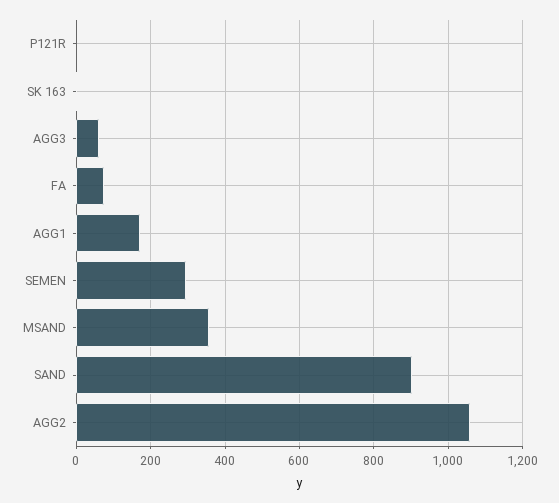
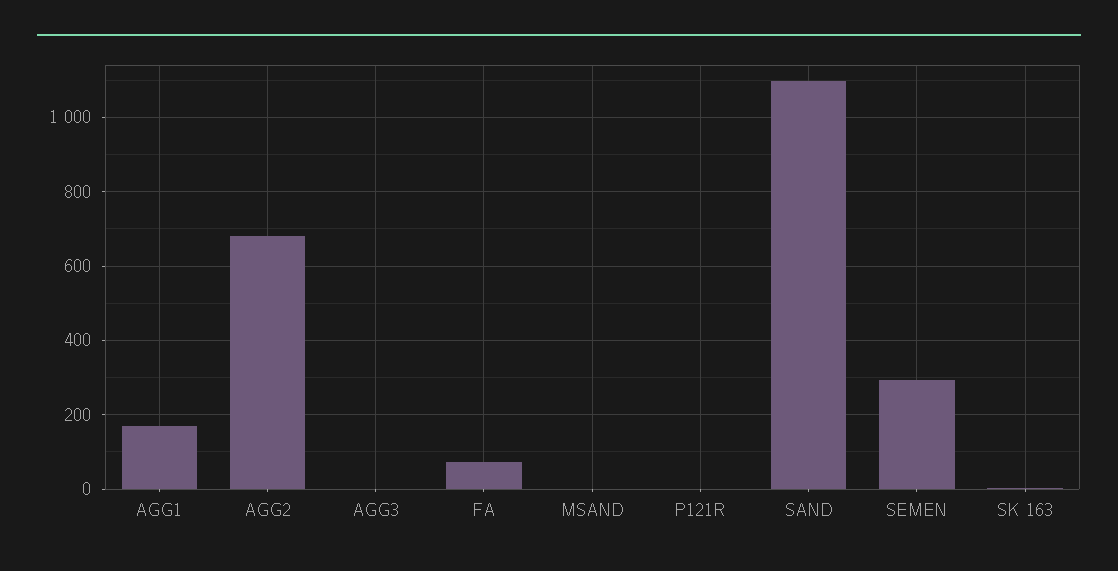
AGG3: 60 -> 0
MSAND: 360 -> 0
SAND: 900 -> 1100
AGG2: 1060 -> 680

